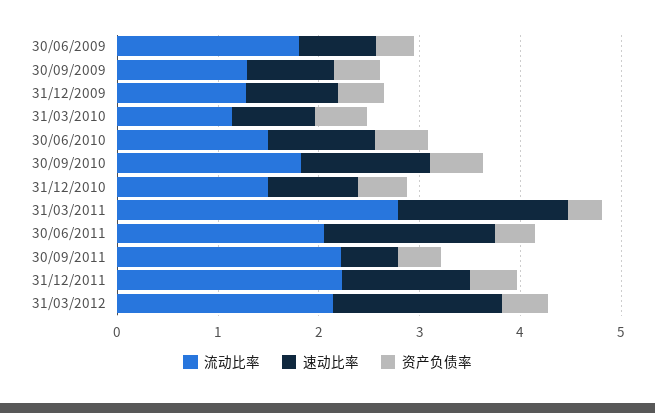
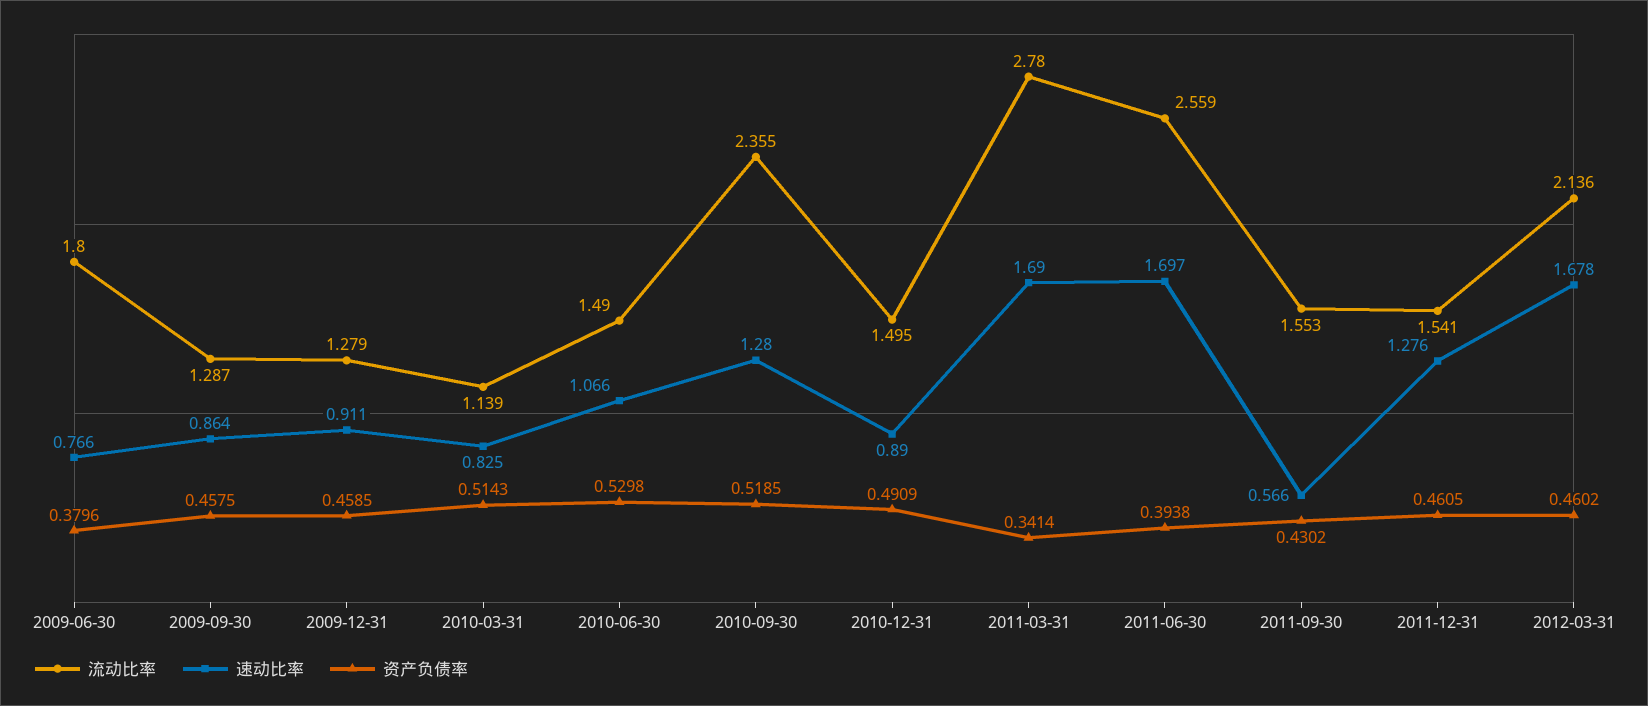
流动比率, 30/09/2010: 1.8 -> 2.355
流动比率, 30/06/2011: 2 -> 2.559
流动比率, 30/09/2011: 2.2 -> 1.553
流动比率, 31/12/2011: 2.2 -> 1.541

